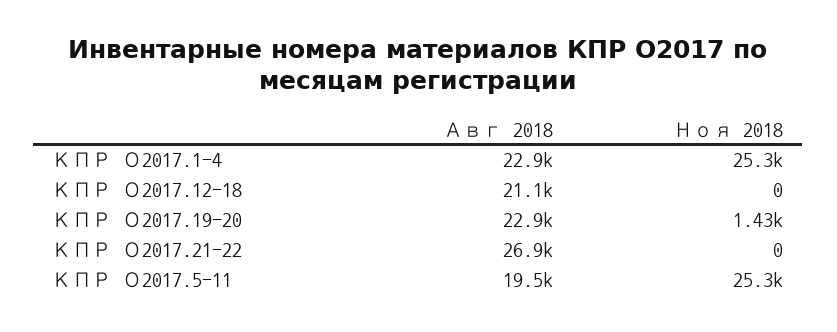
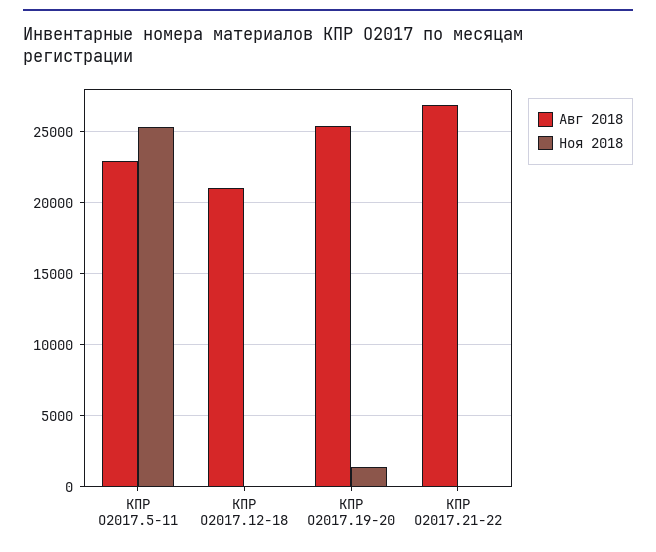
Авг 2018, КПР О2017.1-4: 22900 -> none
Ноя 2018, КПР О2017.1-4: 25300 -> none
Авг 2018, КПР О2017.19-20: 22900 -> 25500
Авг 2018, КПР О2017.5-11: 19500 -> 23000

